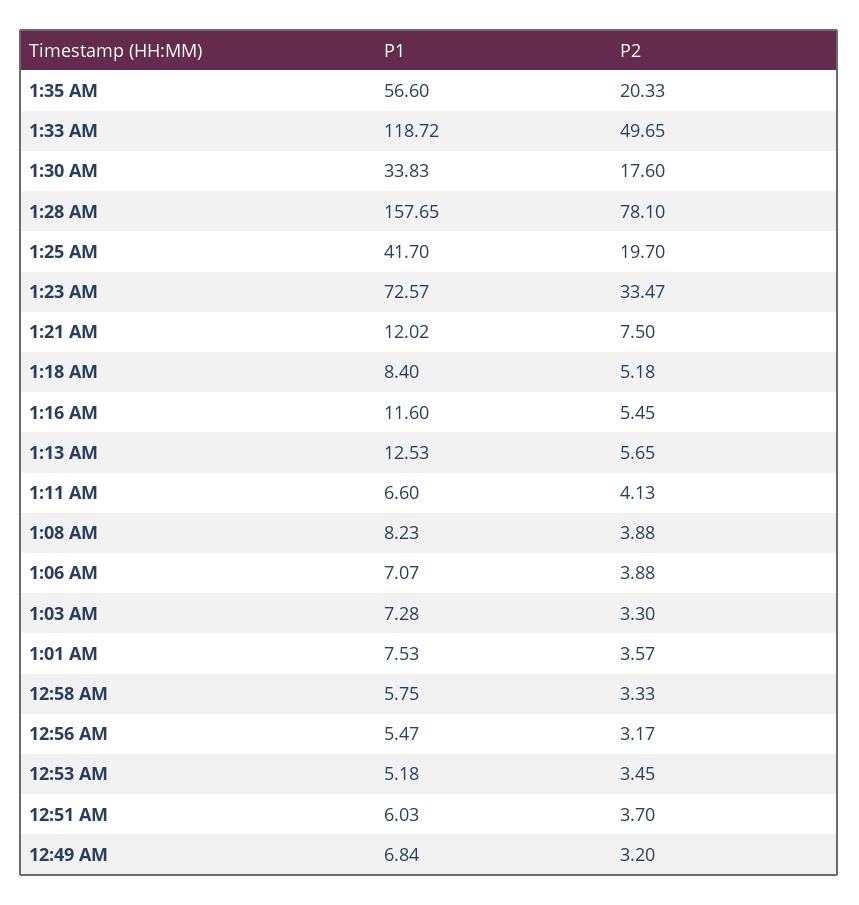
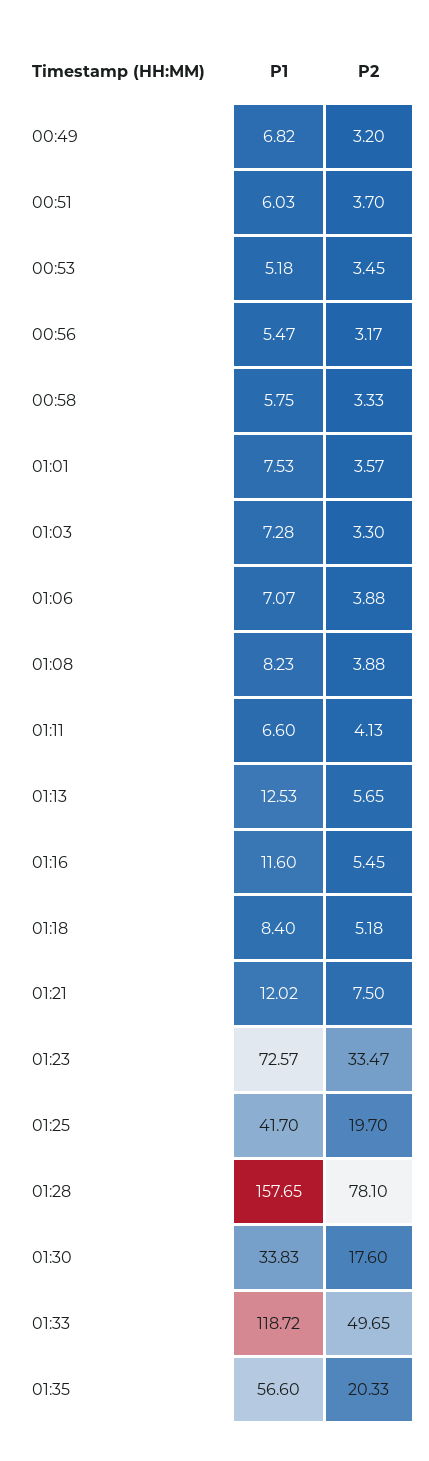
P1, 12:49 AM: 6.84 -> 6.82

